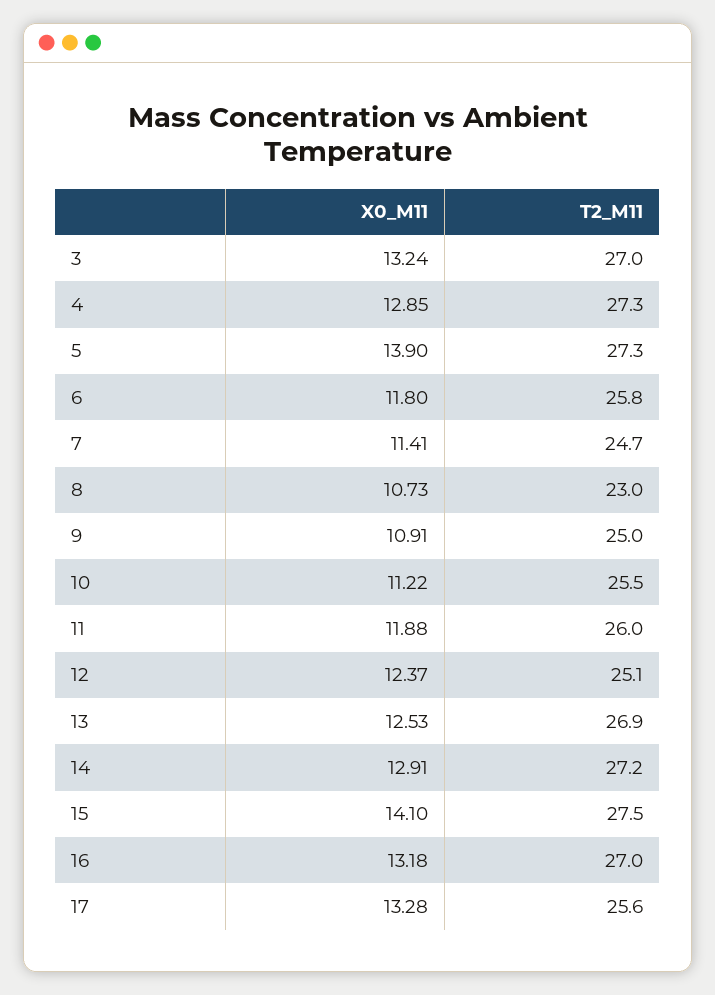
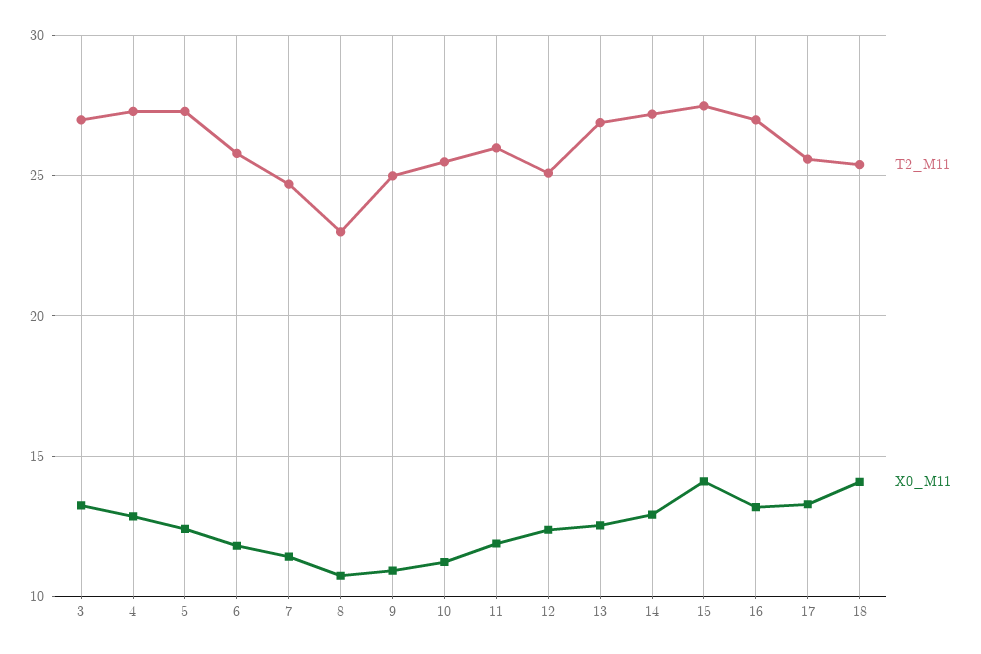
X0_M11, 5: 13.9 -> 12.5
T2_M11, 18: none -> 25.5
X0_M11, 18: none -> 14

